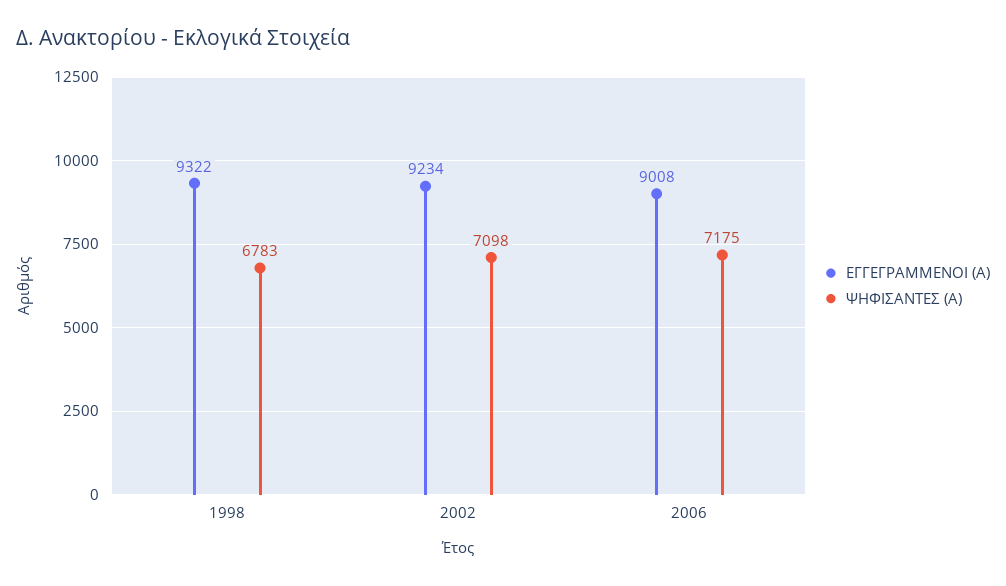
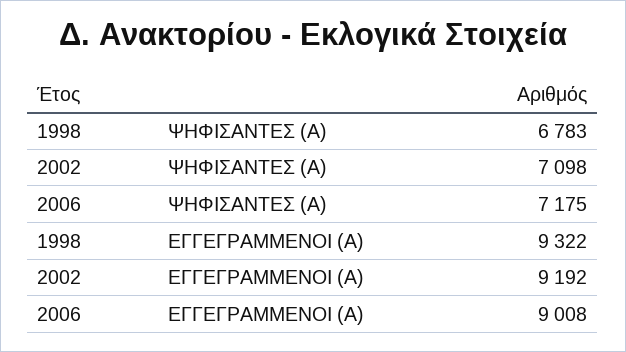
ΕΓΓΕΓΡΑΜΜΕΝΟΙ (Α), 2002: 9234 -> 9192

